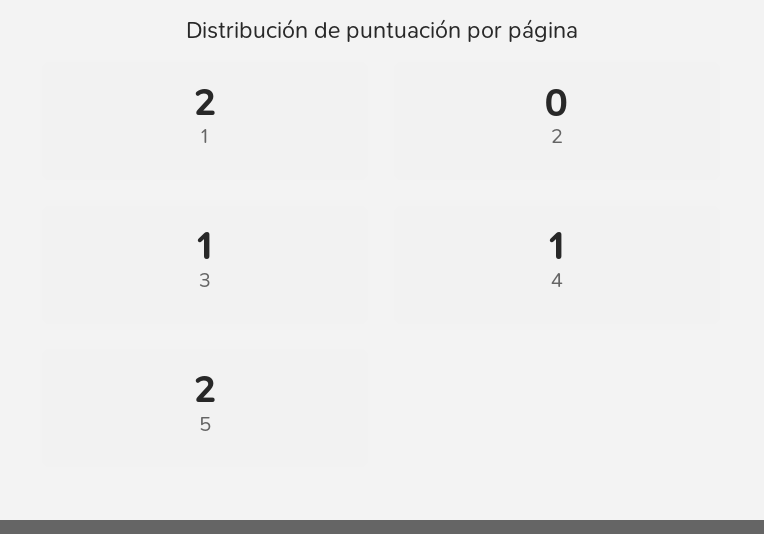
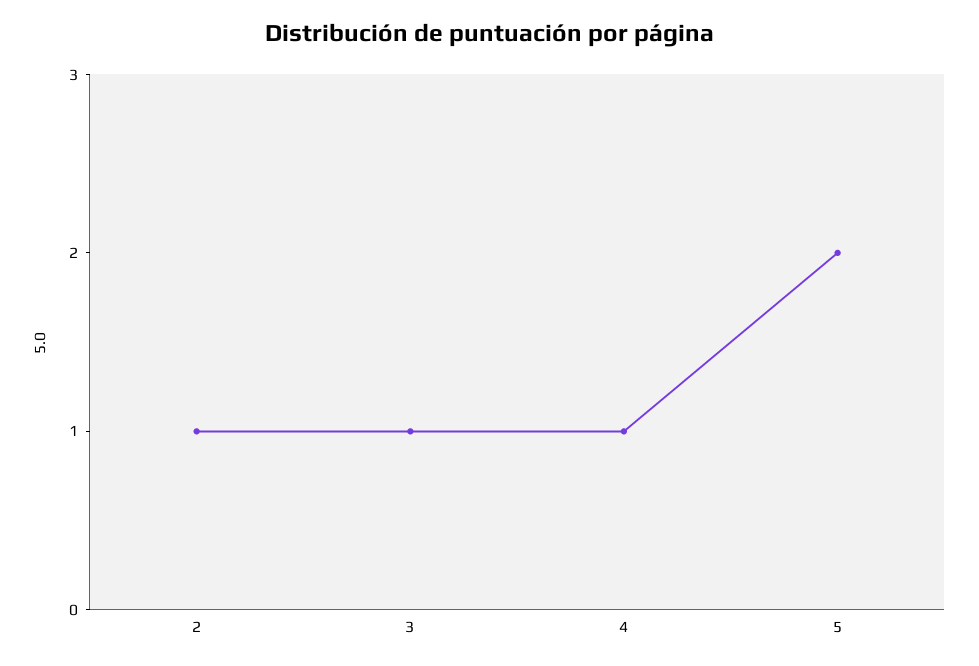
1: 2 -> none
2: 0 -> 1

